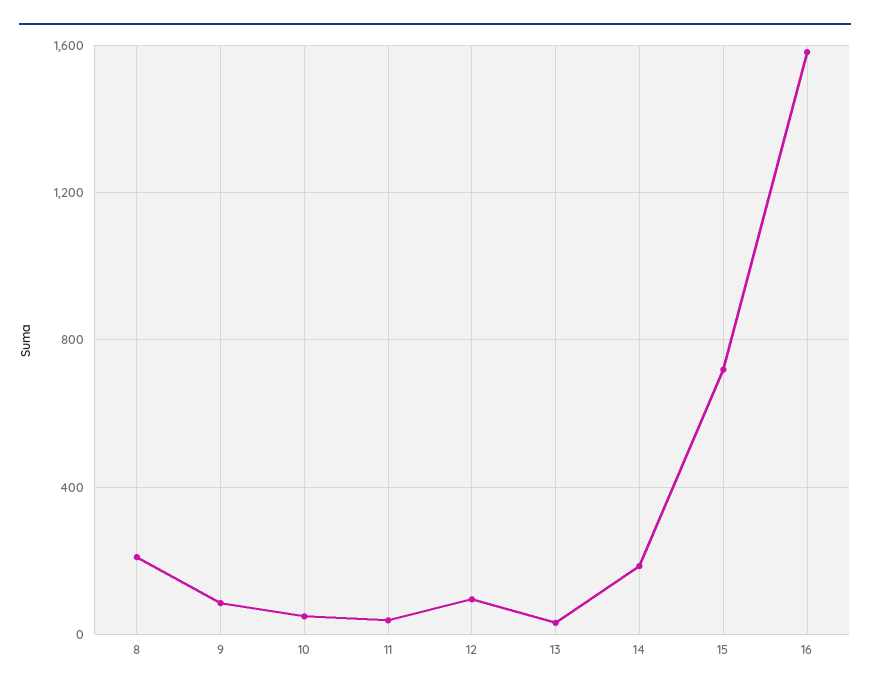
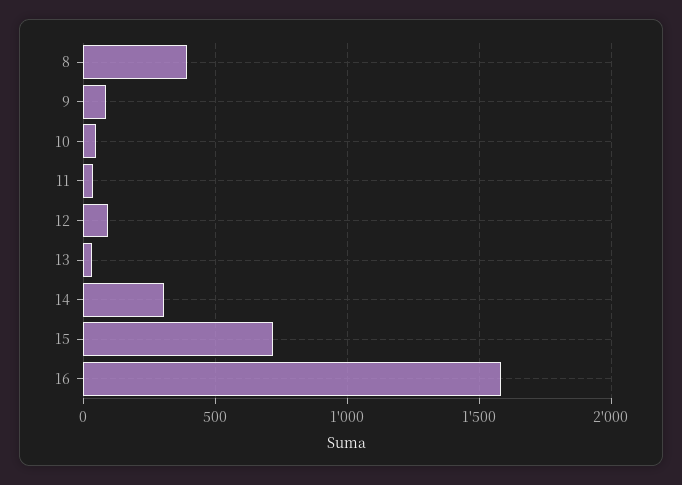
8: 200 -> 400
14: 200 -> 300

